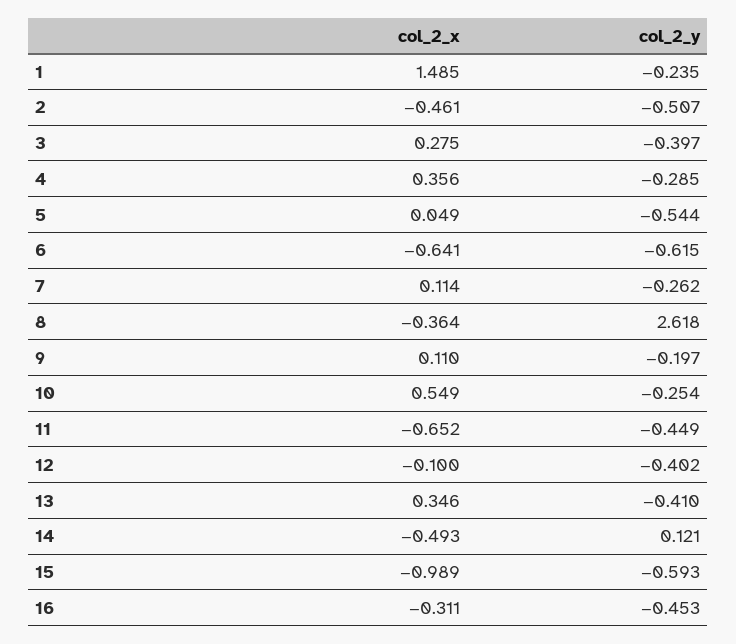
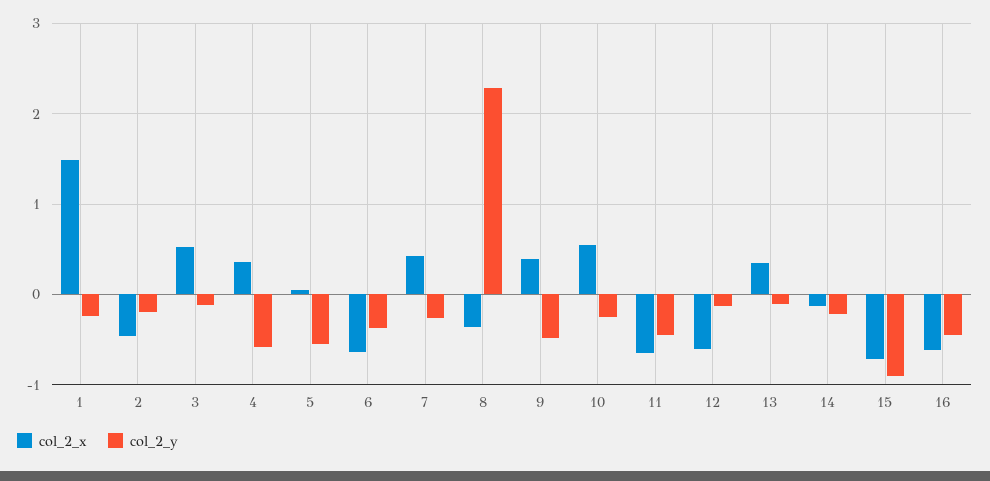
col_2_y, 2: -0.507 -> -0.2
col_2_x, 3: 0.275 -> 0.5
col_2_y, 3: -0.397 -> -0.1
col_2_y, 4: -0.285 -> -0.6
col_2_y, 6: -0.615 -> -0.4
col_2_x, 7: 0.114 -> 0.4
col_2_y, 8: 2.618 -> 2.3
col_2_x, 9: 0.11 -> 0.4
col_2_y, 9: -0.197 -> -0.5
col_2_x, 12: -0.1 -> -0.6
col_2_y, 12: -0.402 -> -0.1
col_2_y, 13: -0.41 -> -0.1
col_2_x, 14: -0.493 -> -0.1
col_2_y, 14: 0.121 -> -0.2
col_2_x, 15: -0.989 -> -0.7
col_2_y, 15: -0.593 -> -0.9
col_2_x, 16: -0.311 -> -0.6

